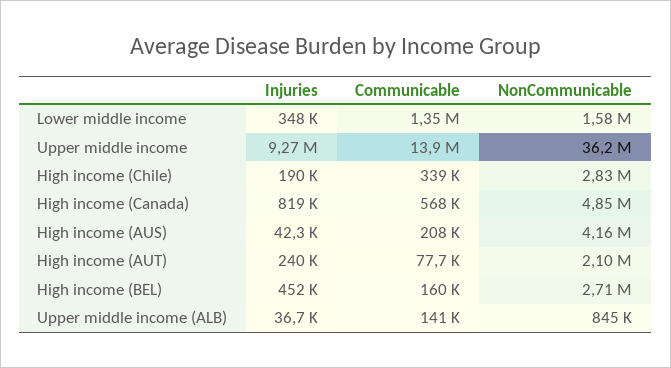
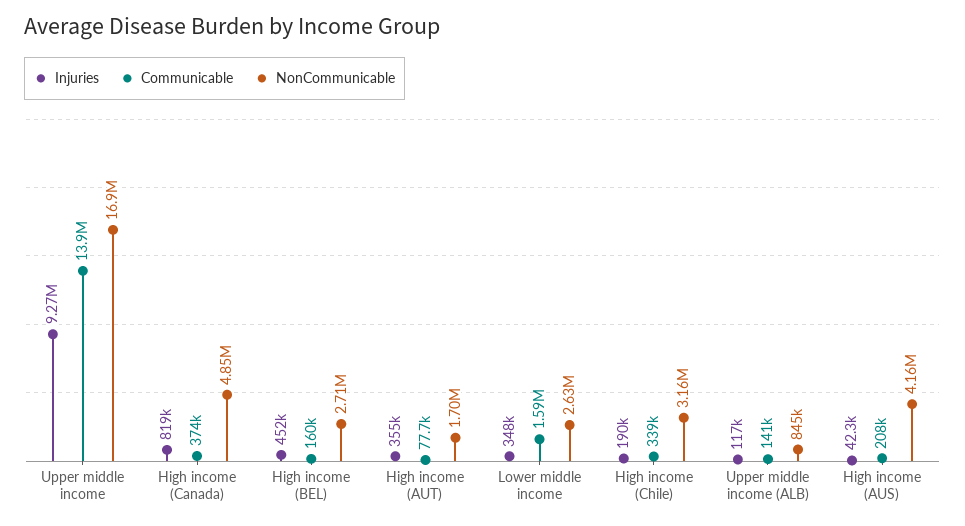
Communicable, Lower middle income: 1350000 -> 1590000
NonCommunicable, Lower middle income: 1580000 -> 2630000
NonCommunicable, Upper middle income: 36200000 -> 16900000
NonCommunicable, High income (Chile): 2830000 -> 3160000
Communicable, High income (Canada): 568000 -> 374000
Injuries, High income (AUT): 240000 -> 355000
NonCommunicable, High income (AUT): 2100000 -> 1700000
Injuries, Upper middle income (ALB): 36700 -> 117000

